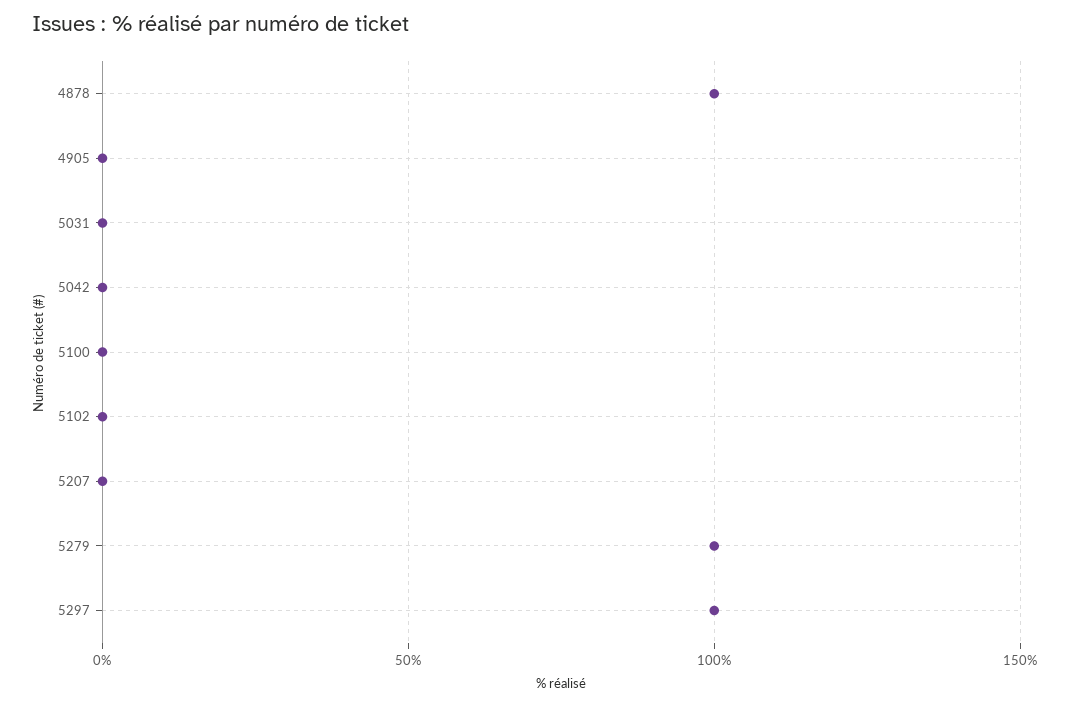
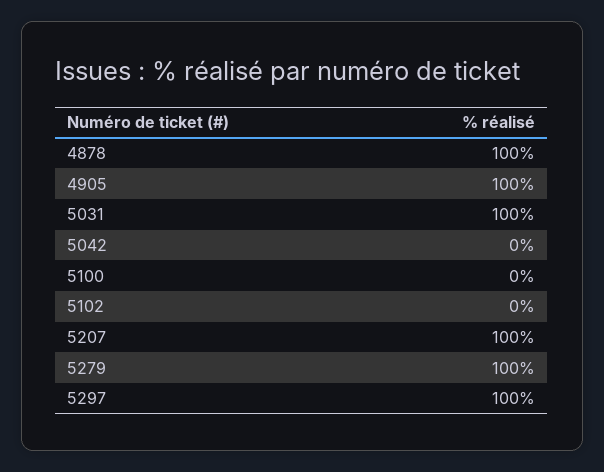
4905: 0 -> 100
5031: 0 -> 100
5207: 0 -> 100

